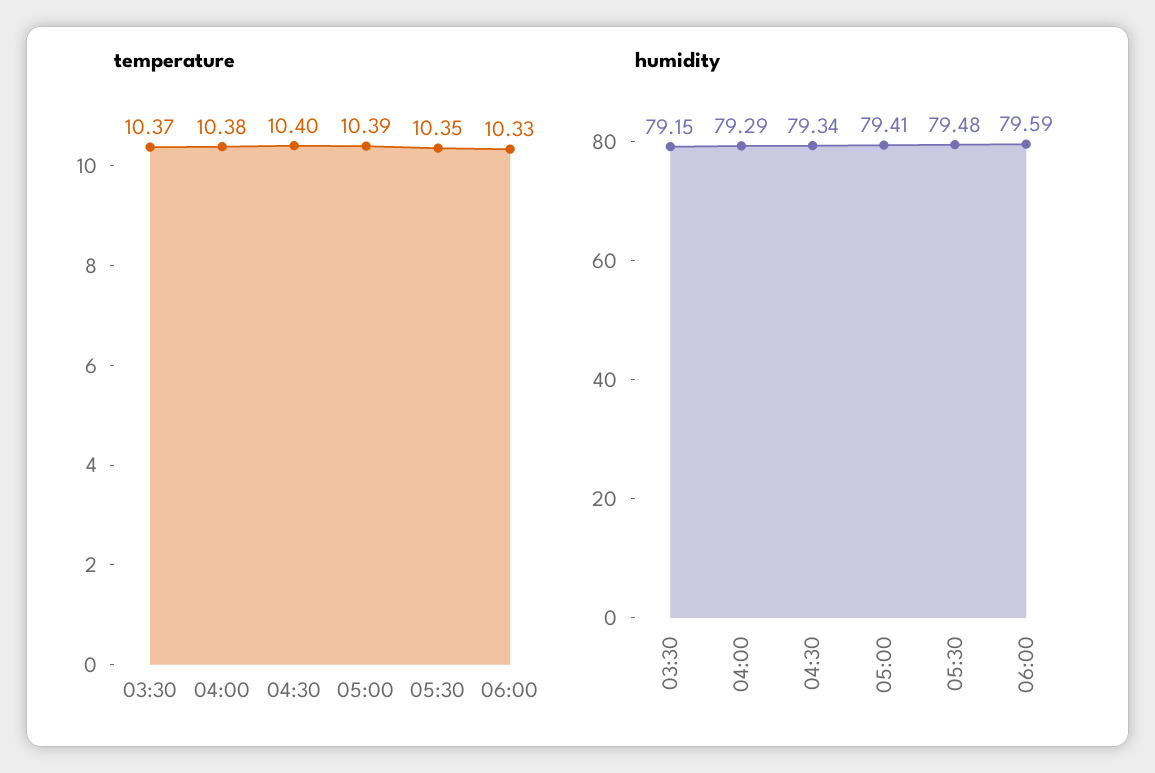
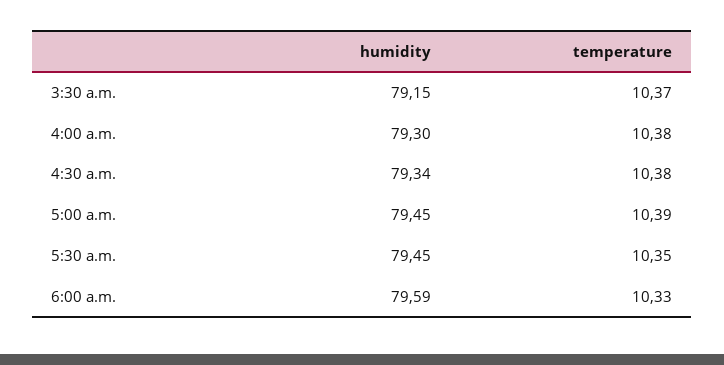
temperature, 04:30: 10.4 -> 10.38
humidity, 04:00: 79.29 -> 79.3
humidity, 05:00: 79.41 -> 79.45
humidity, 05:30: 79.48 -> 79.45

